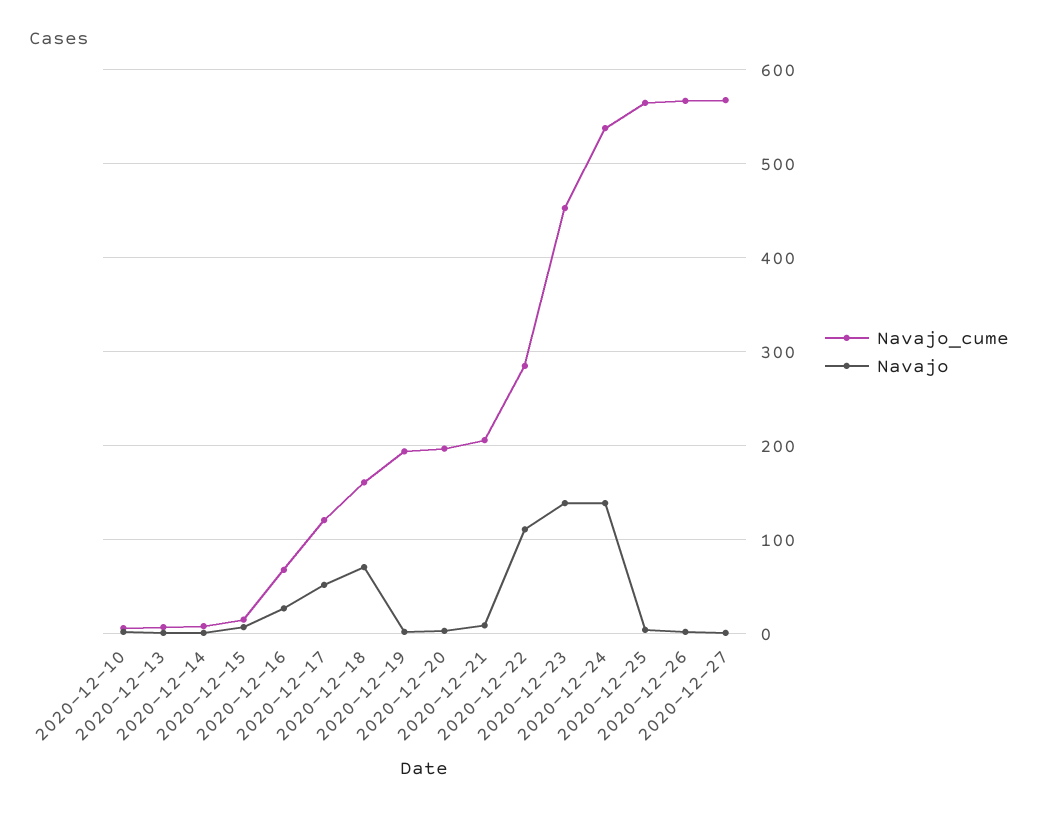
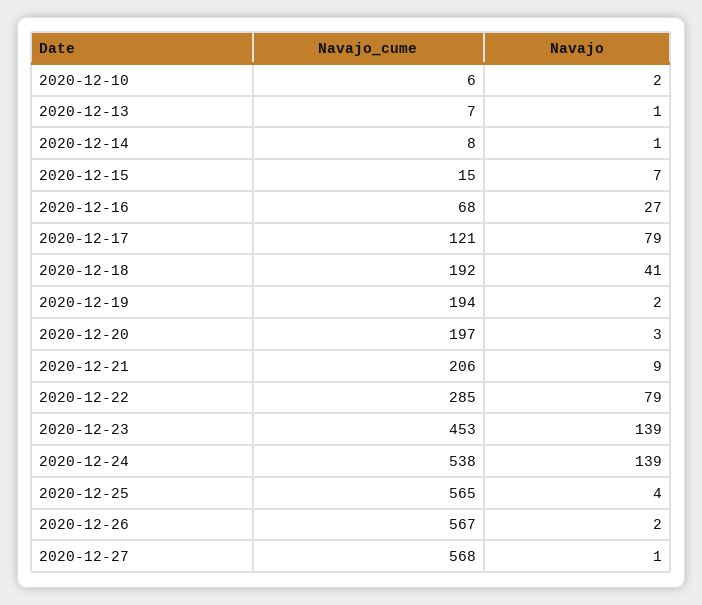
Navajo, 2020-12-17: 50 -> 79
Navajo_cume, 2020-12-18: 160 -> 192
Navajo, 2020-12-18: 70 -> 41
Navajo, 2020-12-22: 110 -> 79

